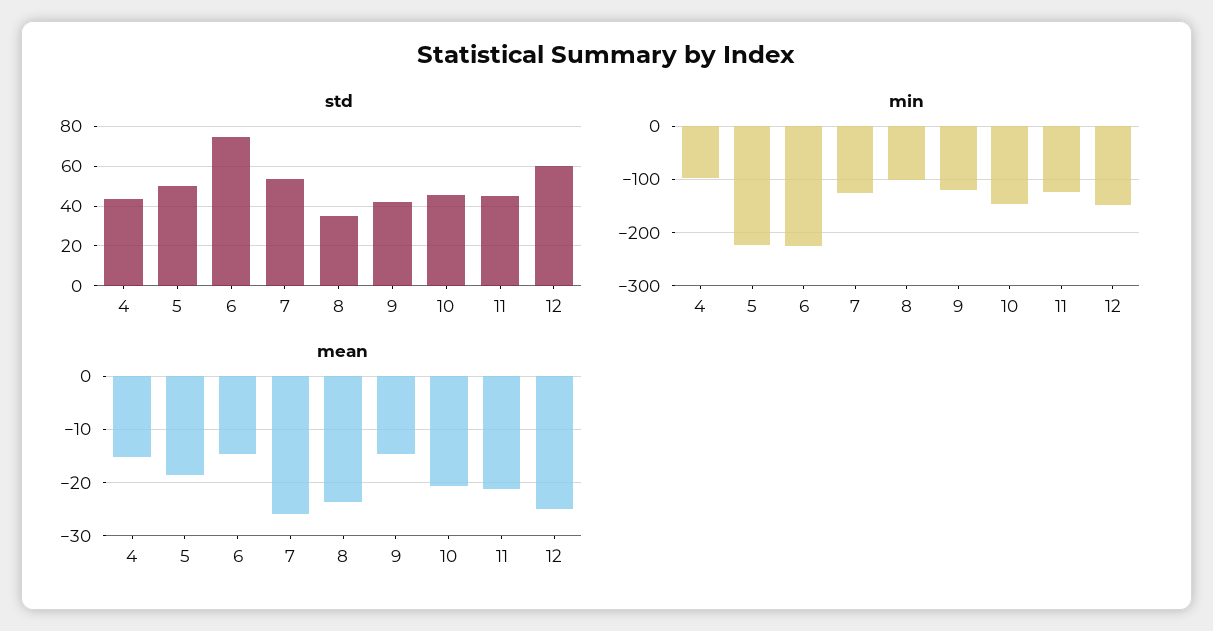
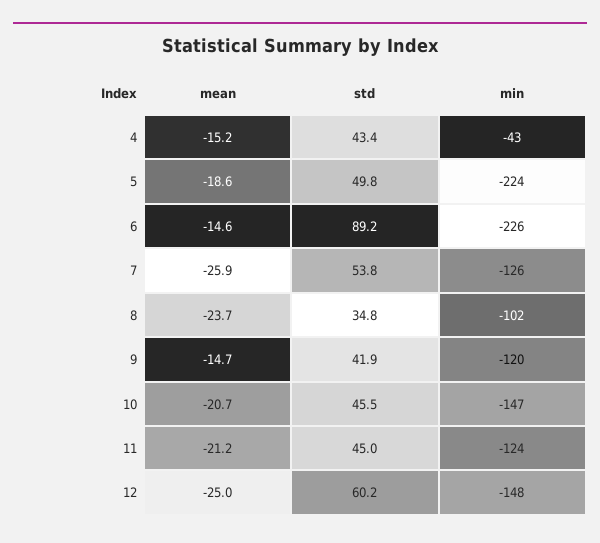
std, 6: 75 -> 89.2
min, 4: -100 -> -43

